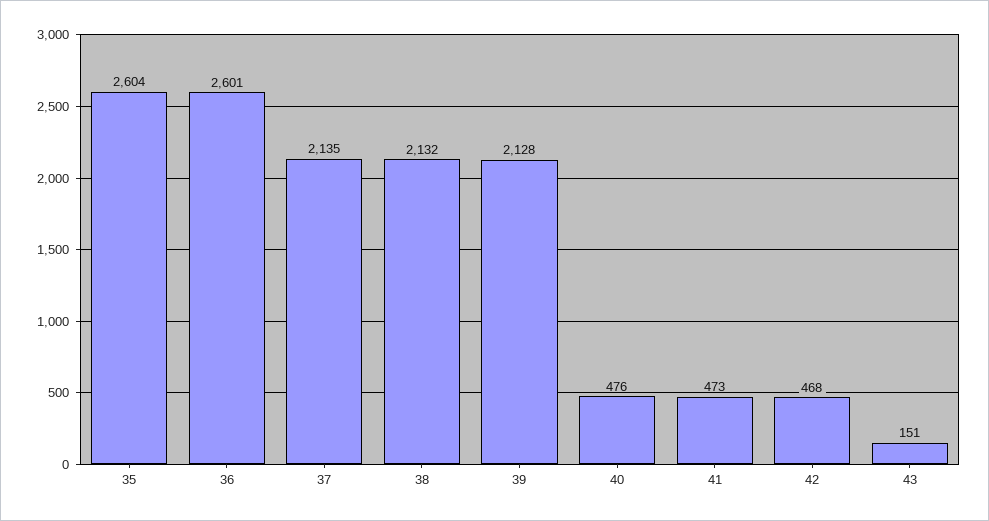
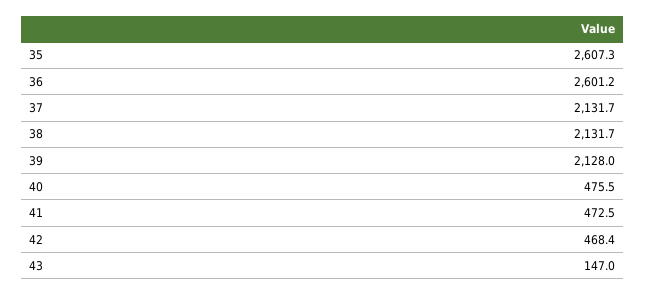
35: 2604 -> 2607.3
37: 2135 -> 2131.7
43: 151 -> 147

